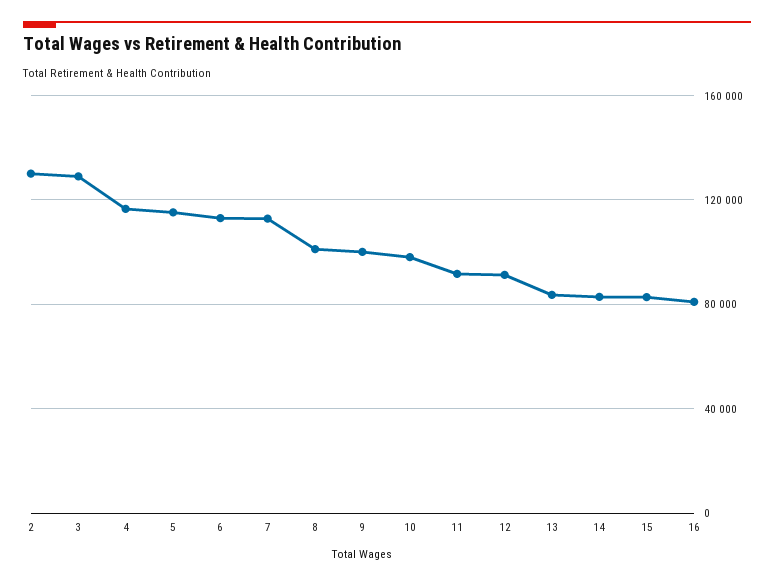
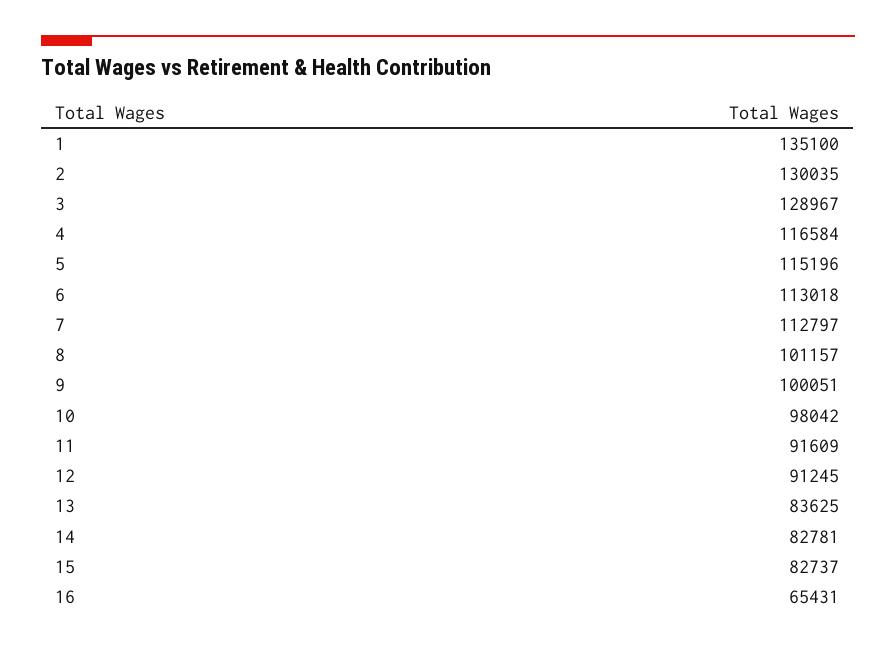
16: 80000 -> 65431
1: none -> 135100

